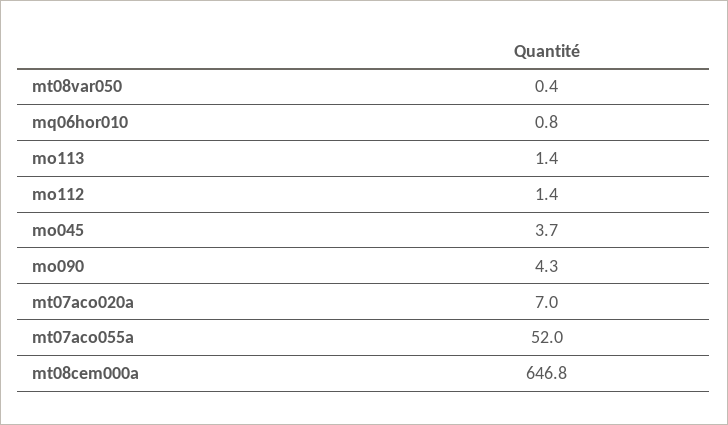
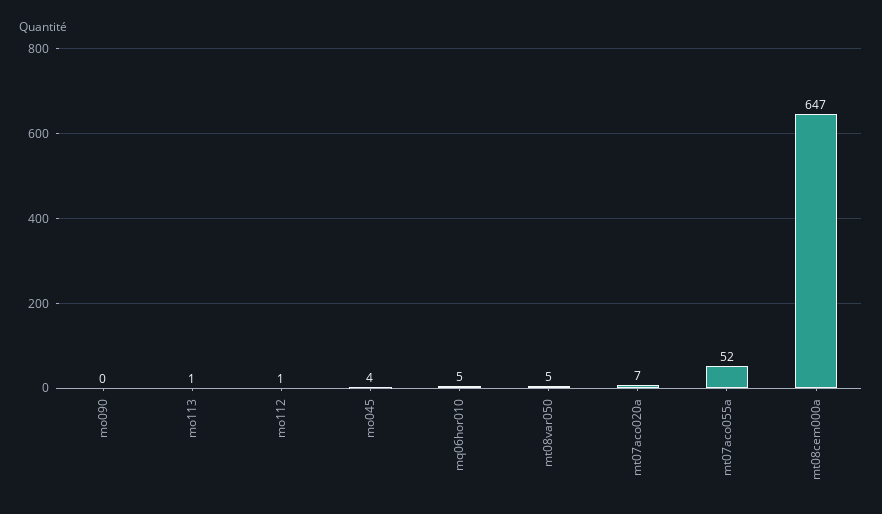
mt08var050: 0.4 -> 5
mq06hor010: 0.8 -> 5
mo090: 4.3 -> 0

